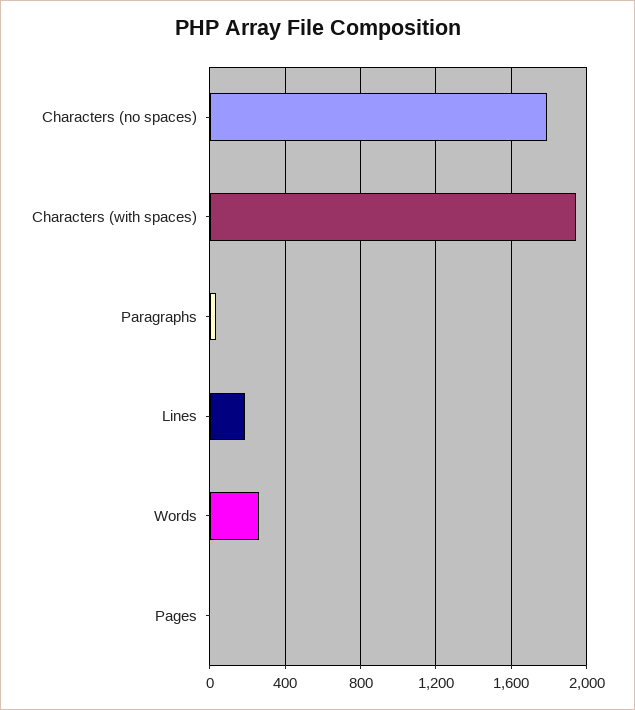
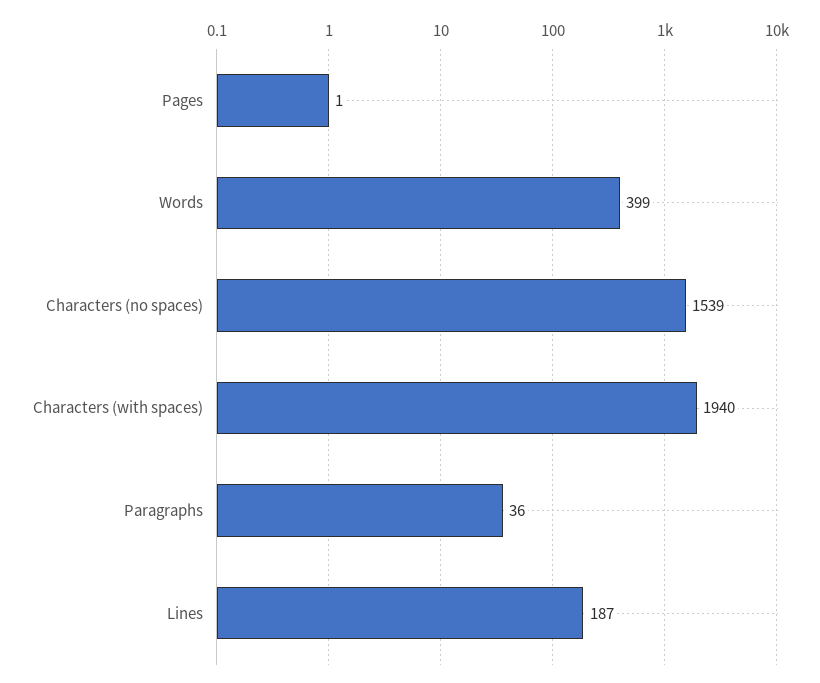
Characters (no spaces): 1800 -> 1539
Words: 250 -> 399

